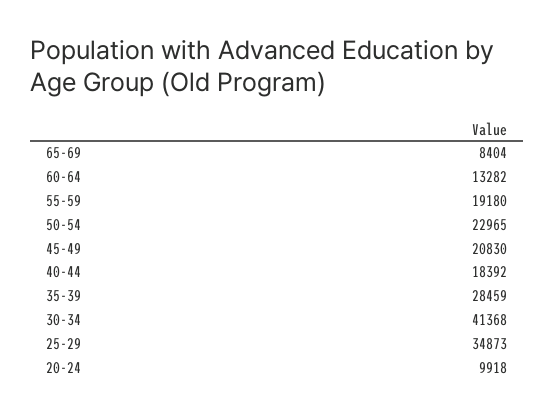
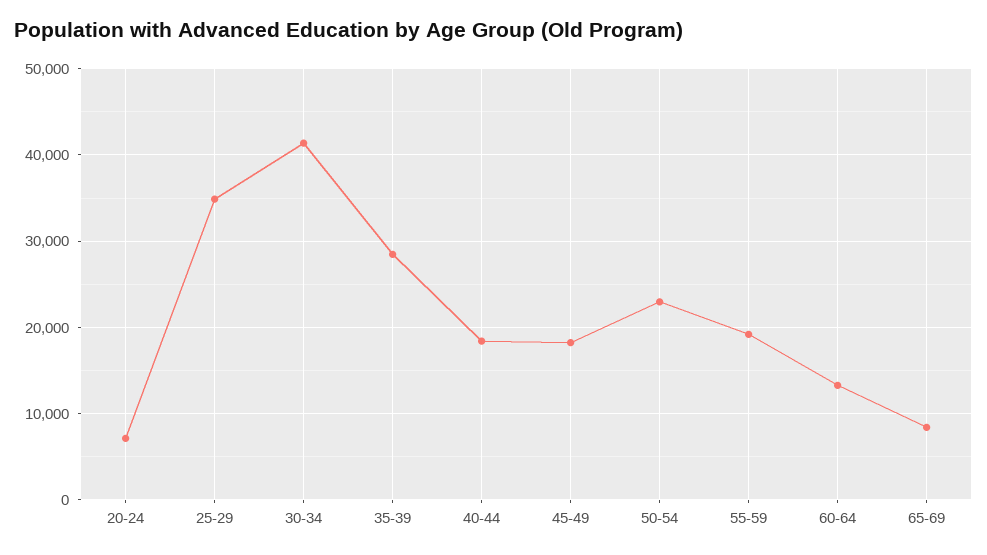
45-49: 20830 -> 18000
20-24: 9918 -> 7000

